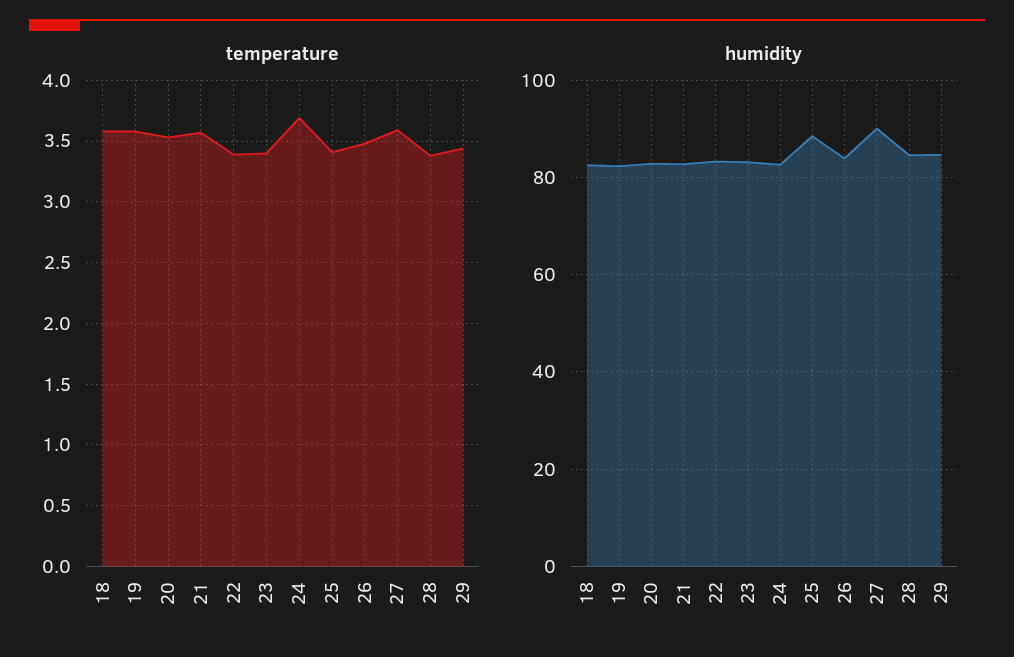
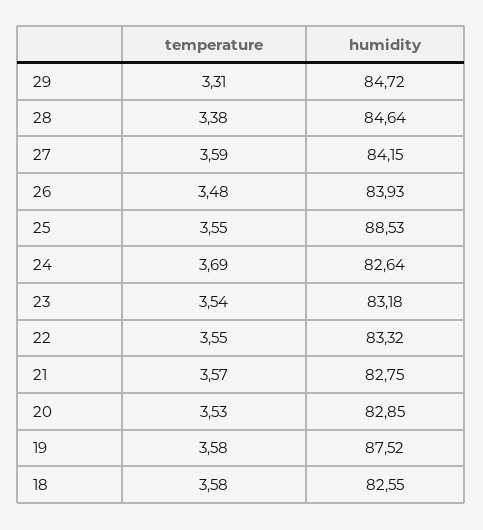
temperature, 22: 3.4 -> 3.55
temperature, 23: 3.4 -> 3.54
temperature, 25: 3.4 -> 3.55
temperature, 29: 3.45 -> 3.31
humidity, 19: 82 -> 87.52
humidity, 27: 90 -> 84.15

